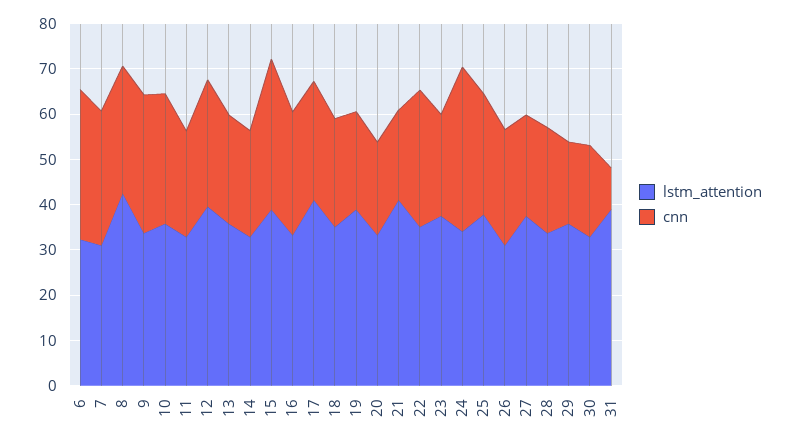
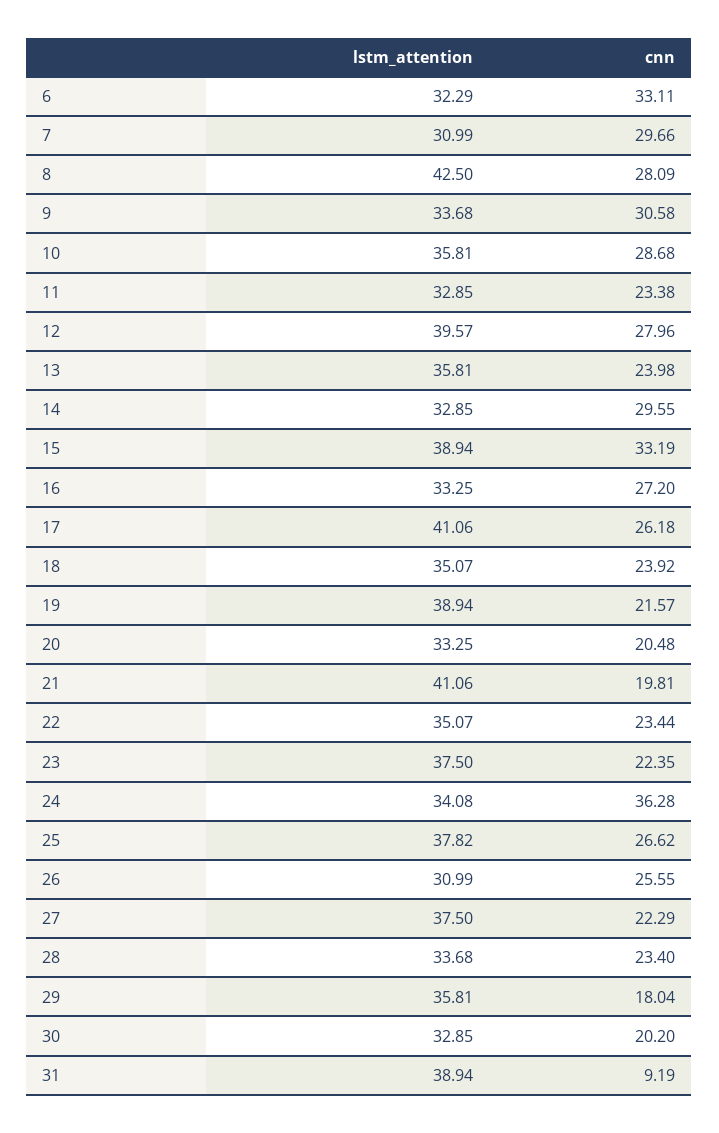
cnn, 14: 24 -> 29.55
cnn, 22: 30 -> 23.44

